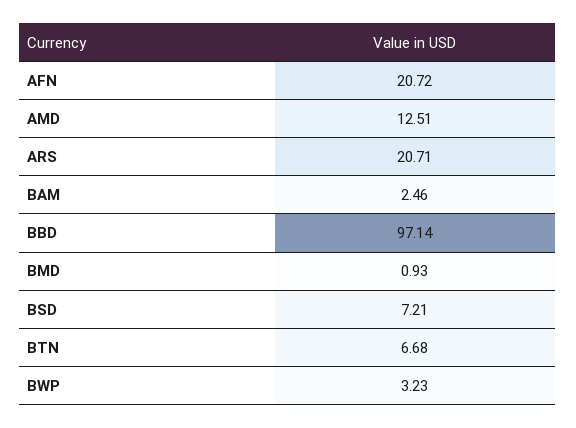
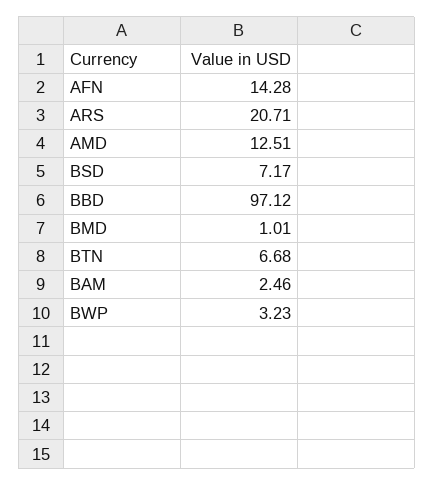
AFN: 20.72 -> 14.28
BBD: 97.14 -> 97.12
BMD: 0.93 -> 1.01
BSD: 7.21 -> 7.17

